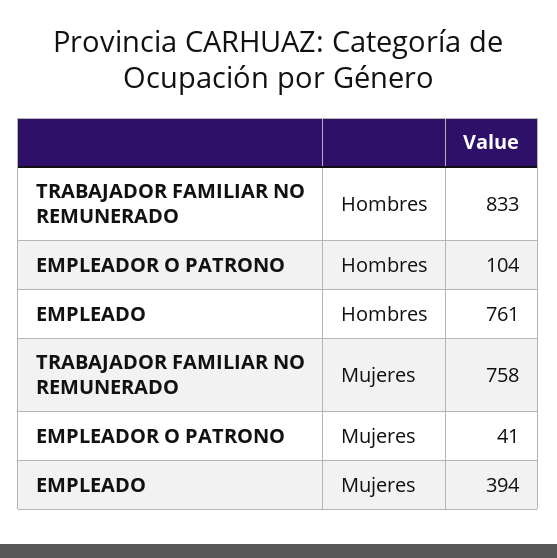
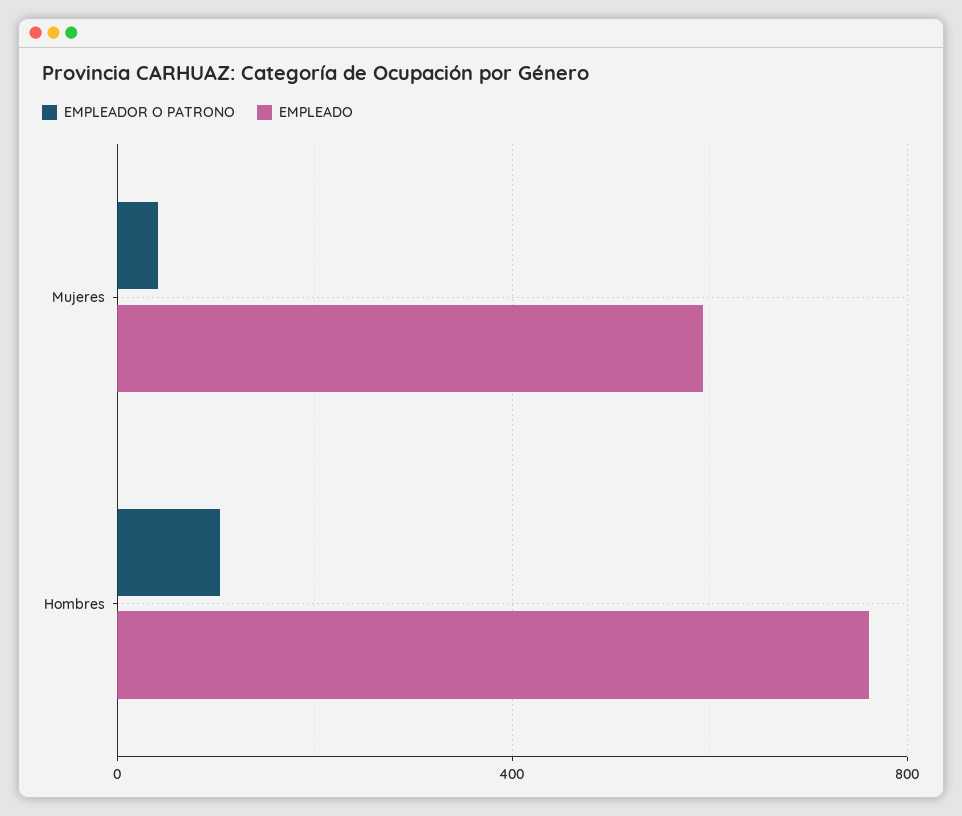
TRABAJADOR FAMILIAR NO REMUNERADO, Hombres: 833 -> none
TRABAJADOR FAMILIAR NO REMUNERADO, Mujeres: 758 -> none
EMPLEADO, Mujeres: 394 -> 600

